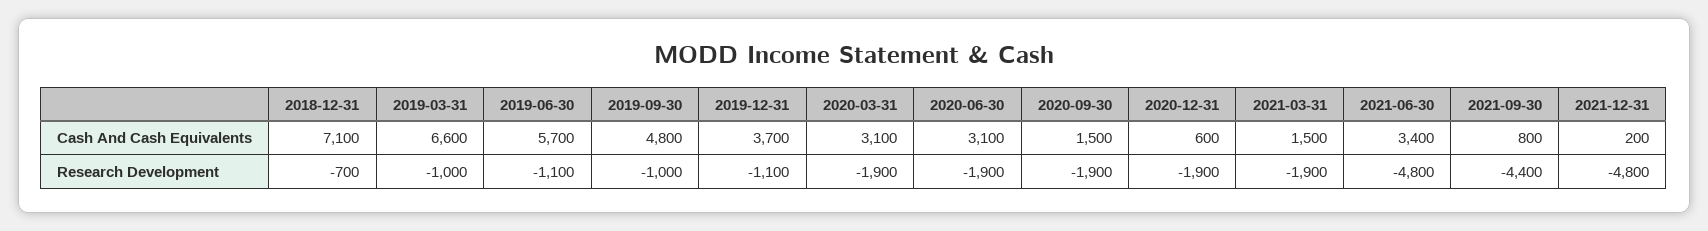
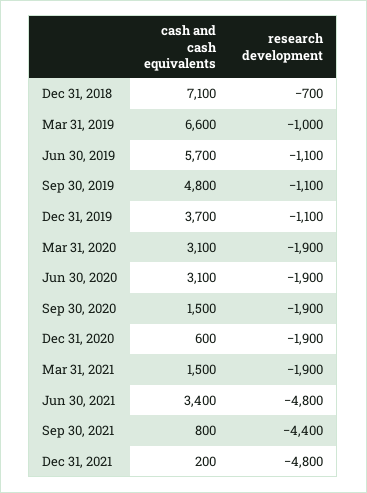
2019-09-30, Research Development: -1000 -> -1100

